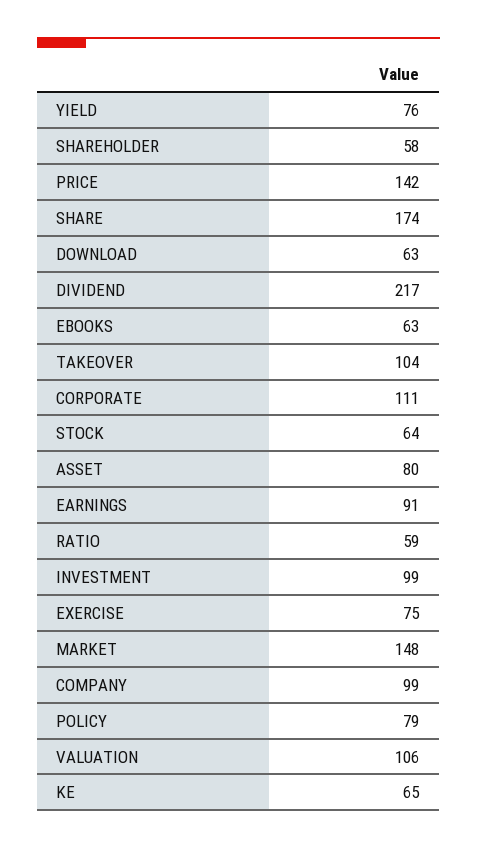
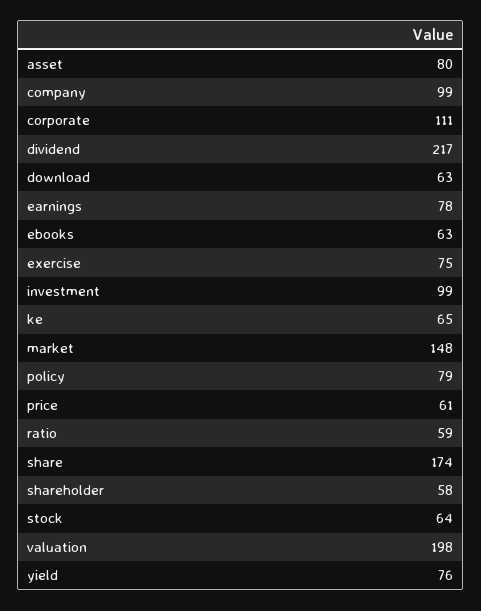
PRICE: 142 -> 61
TAKEOVER: 104 -> none
EARNINGS: 91 -> 78
VALUATION: 106 -> 198

